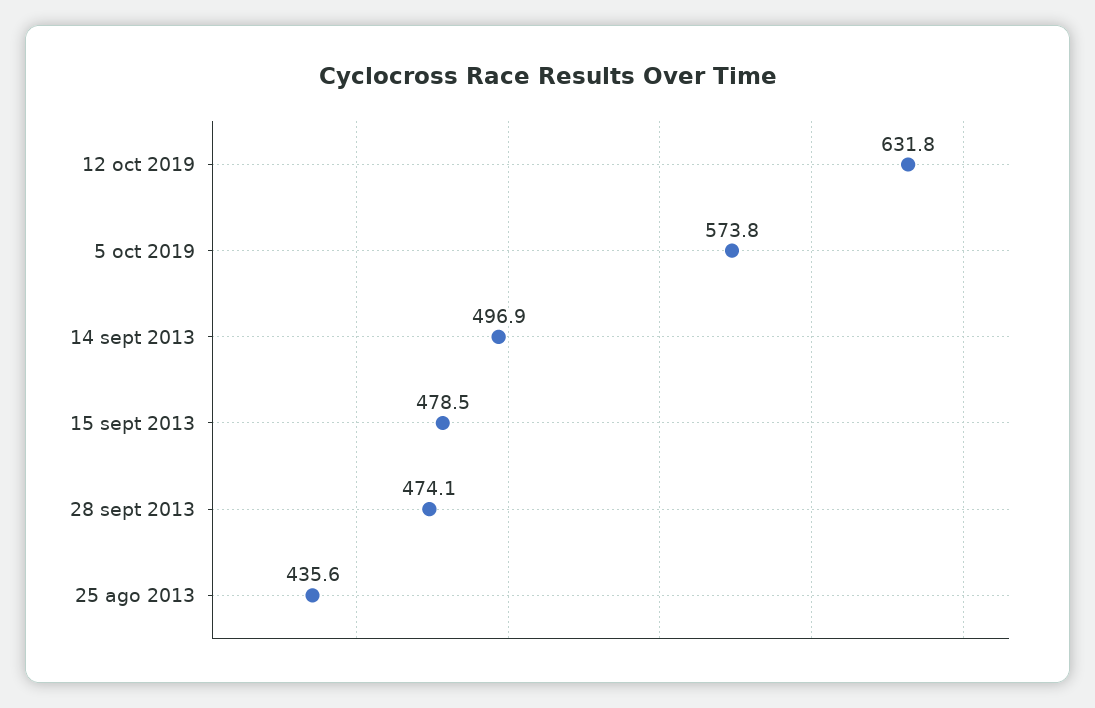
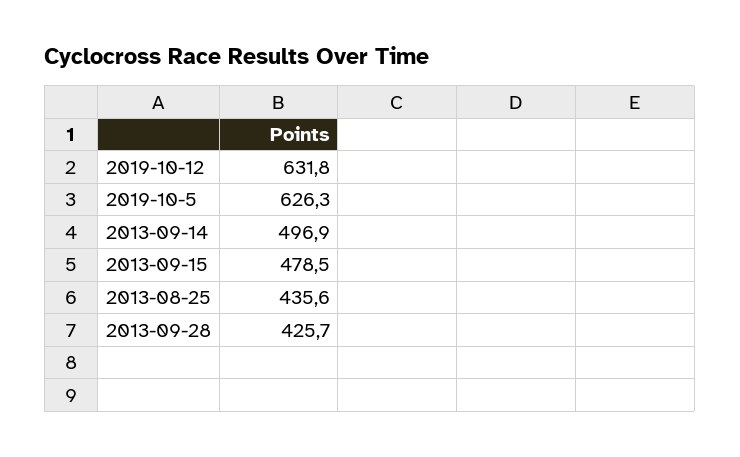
5 oct 2019: 573.8 -> 626.3
28 sept 2013: 474.1 -> 425.7

